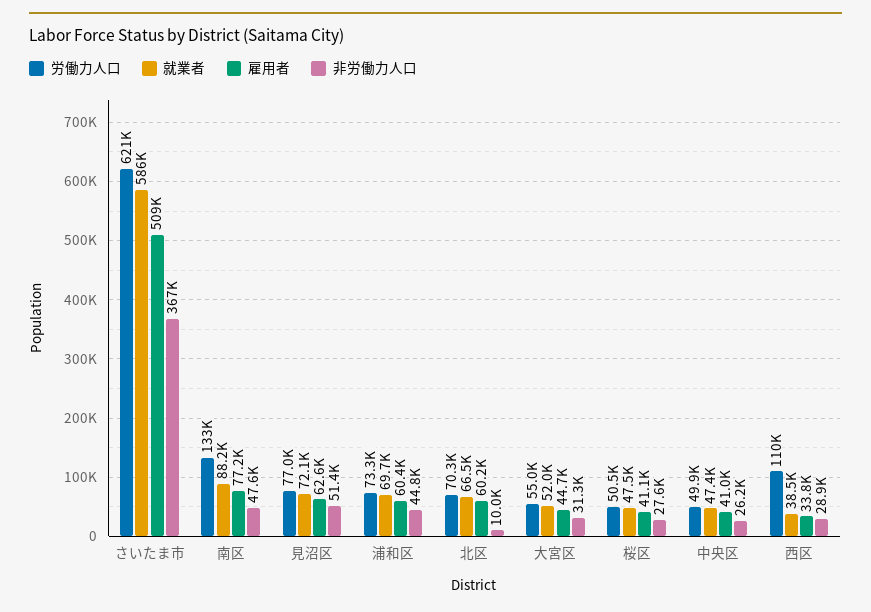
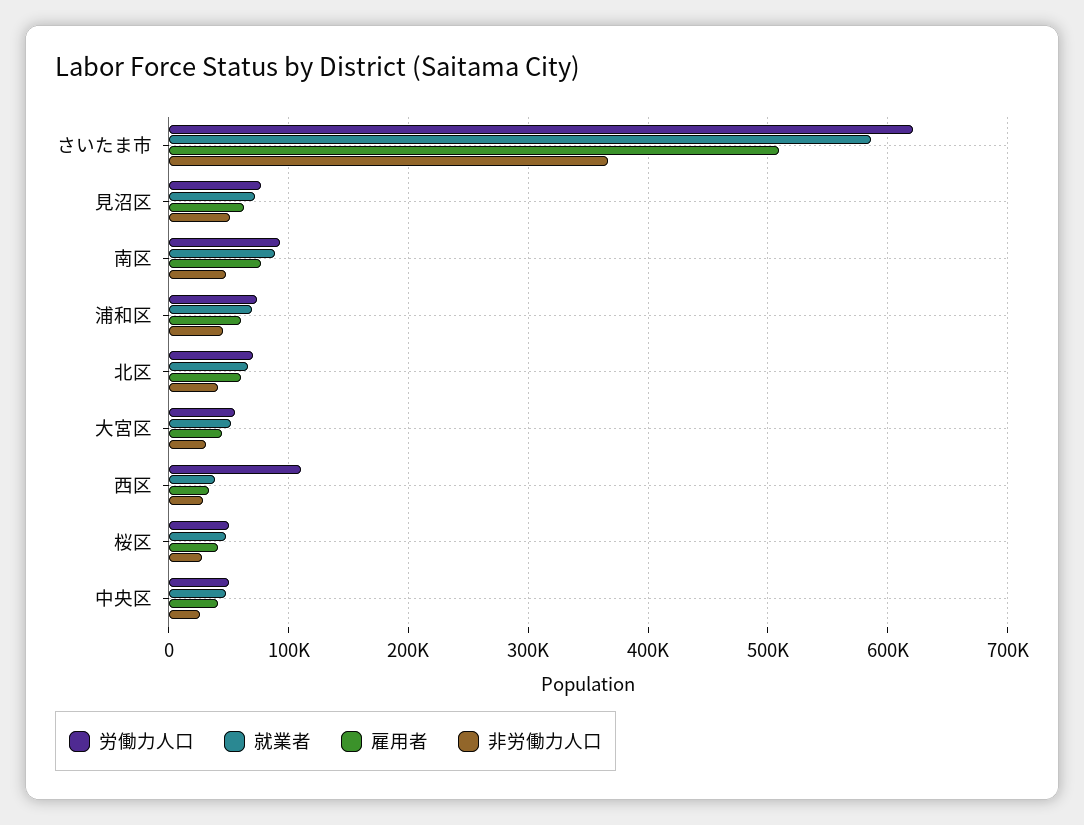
労働力人口, 南区: 133000 -> 90000
非労働力人口, 北区: 10000 -> 40000

